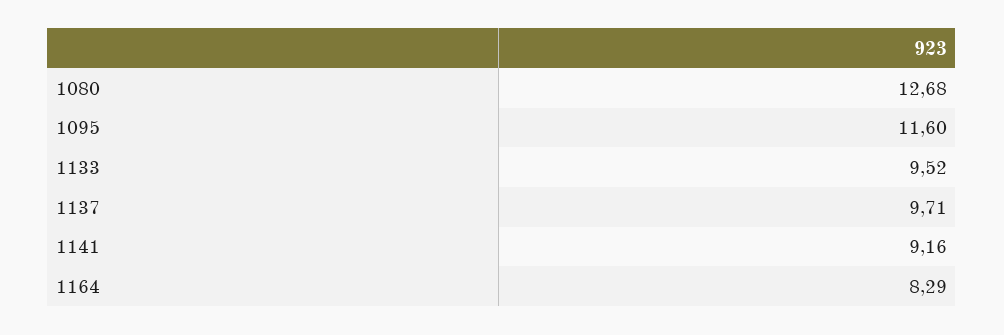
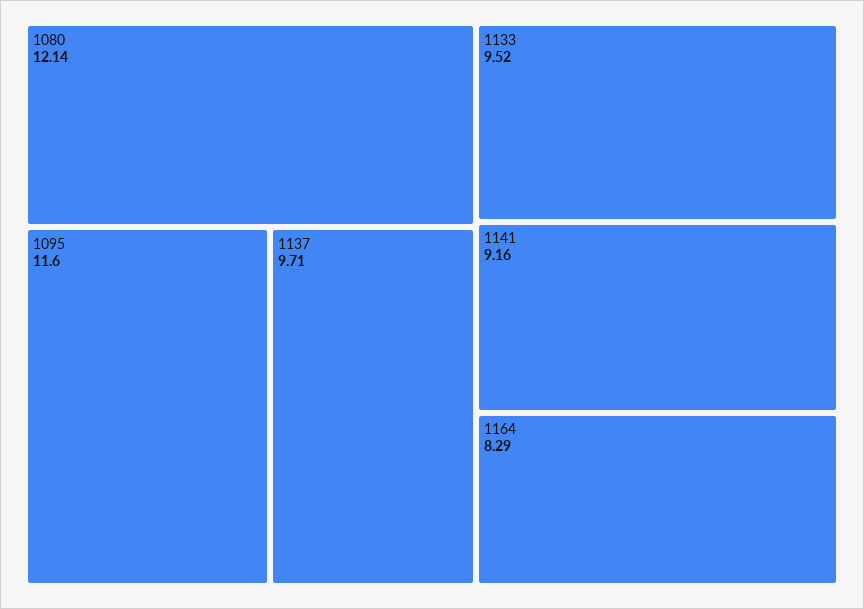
1080: 12.68 -> 12.14

